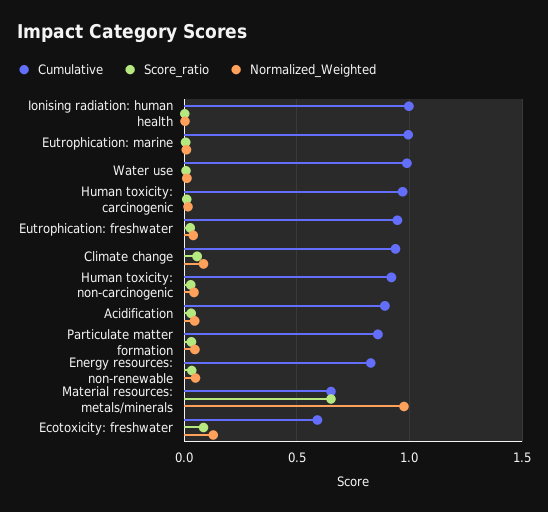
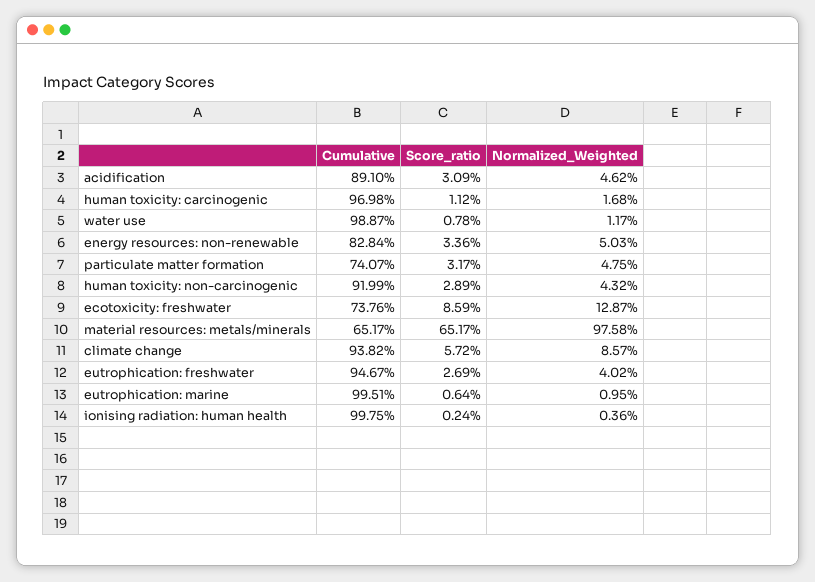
Cumulative, Particulate matter formation: 0.85 -> 0.7407
Cumulative, Ecotoxicity: freshwater: 0.6 -> 0.7376

